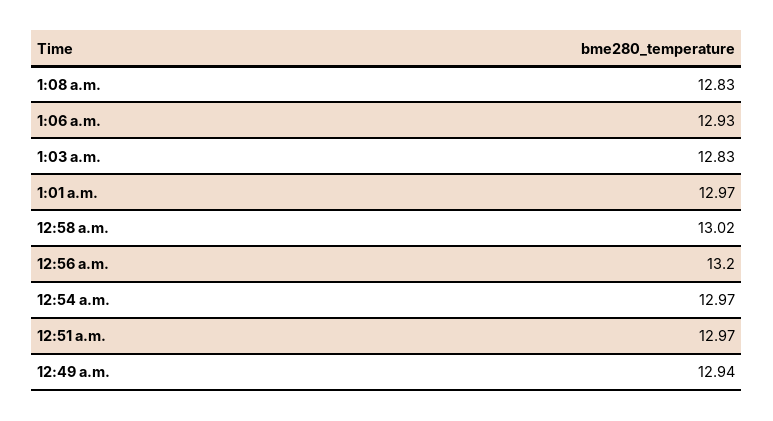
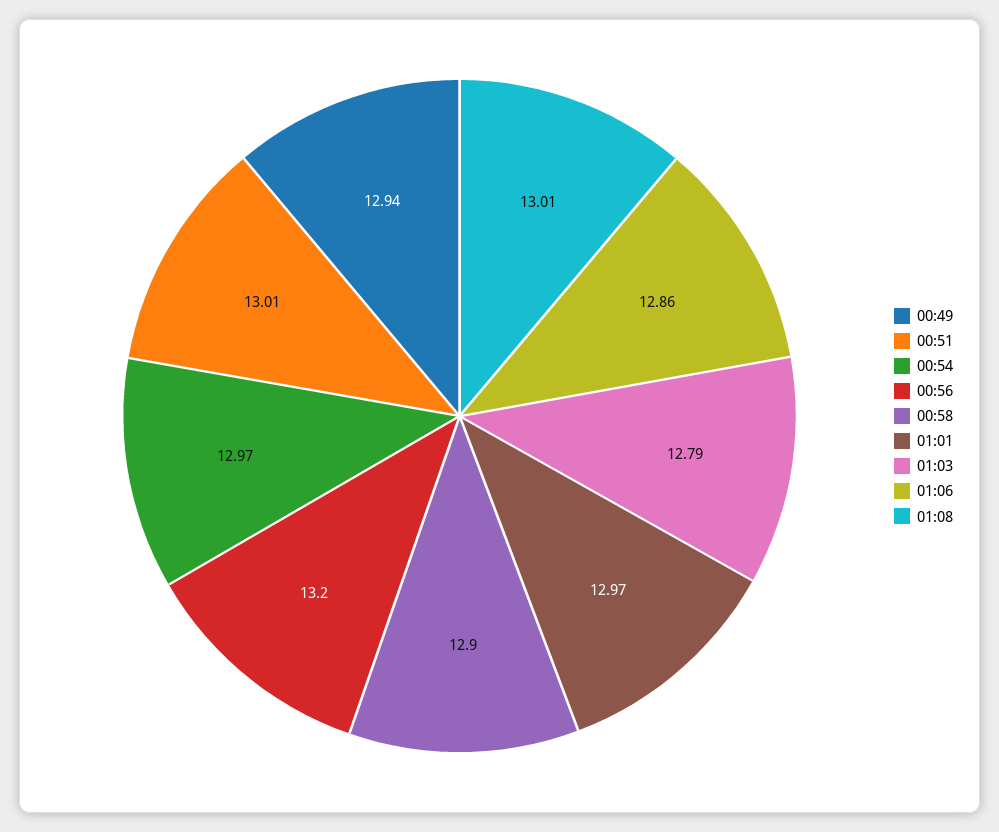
1:08 a.m.: 12.83 -> 13.01
1:06 a.m.: 12.93 -> 12.86
1:03 a.m.: 12.83 -> 12.79
12:58 a.m.: 13.02 -> 12.9
12:51 a.m.: 12.97 -> 13.01

